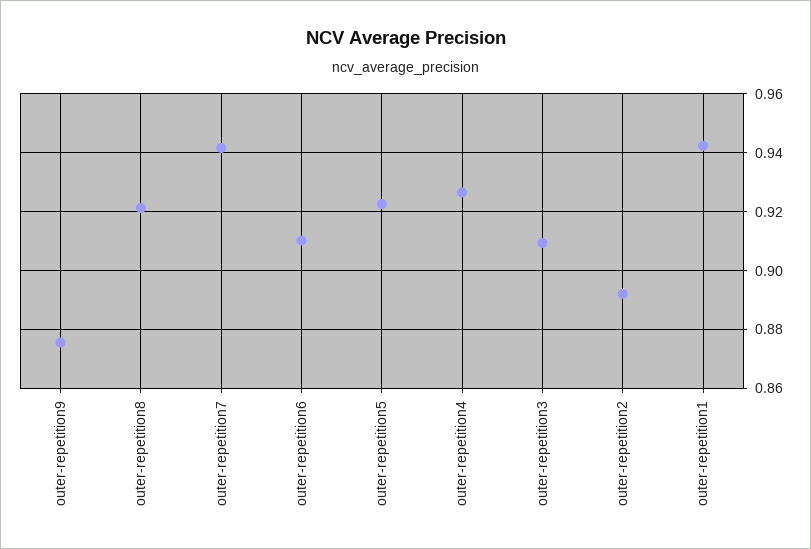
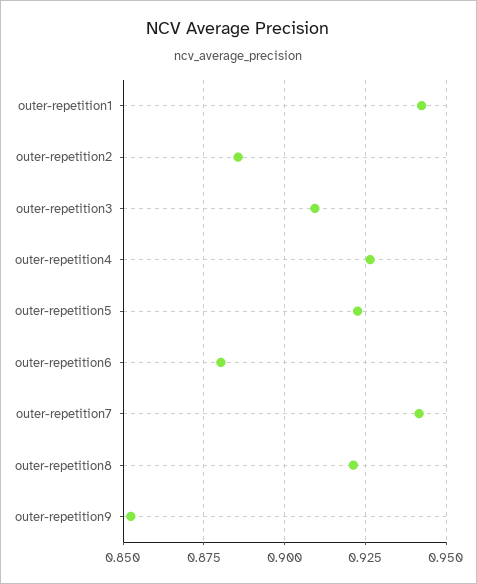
outer-repetition9: 0.875 -> 0.8525
outer-repetition6: 0.91 -> 0.88
outer-repetition2: 0.8925 -> 0.885

